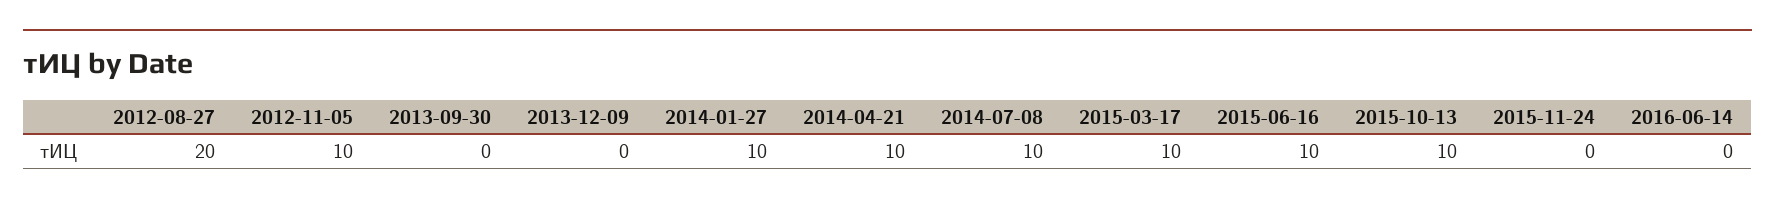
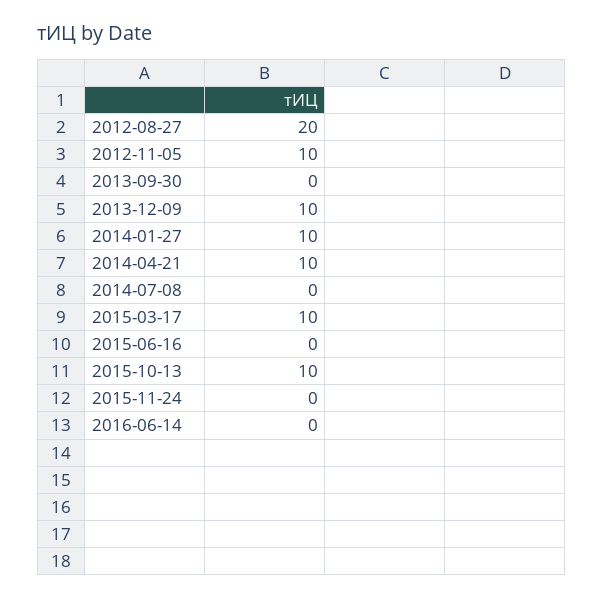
2013-12-09: 0 -> 10
2014-07-08: 10 -> 0
2015-06-16: 10 -> 0

